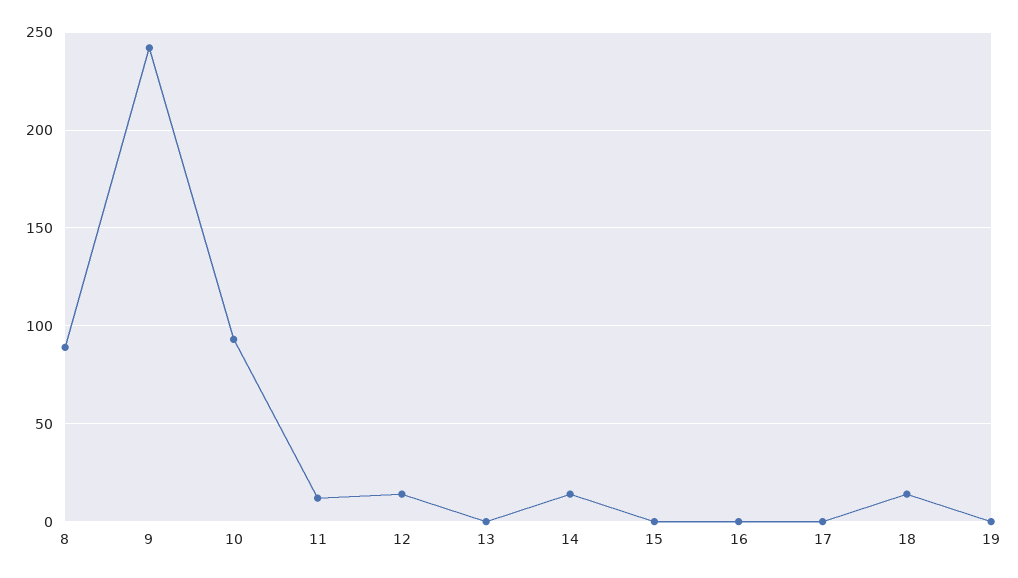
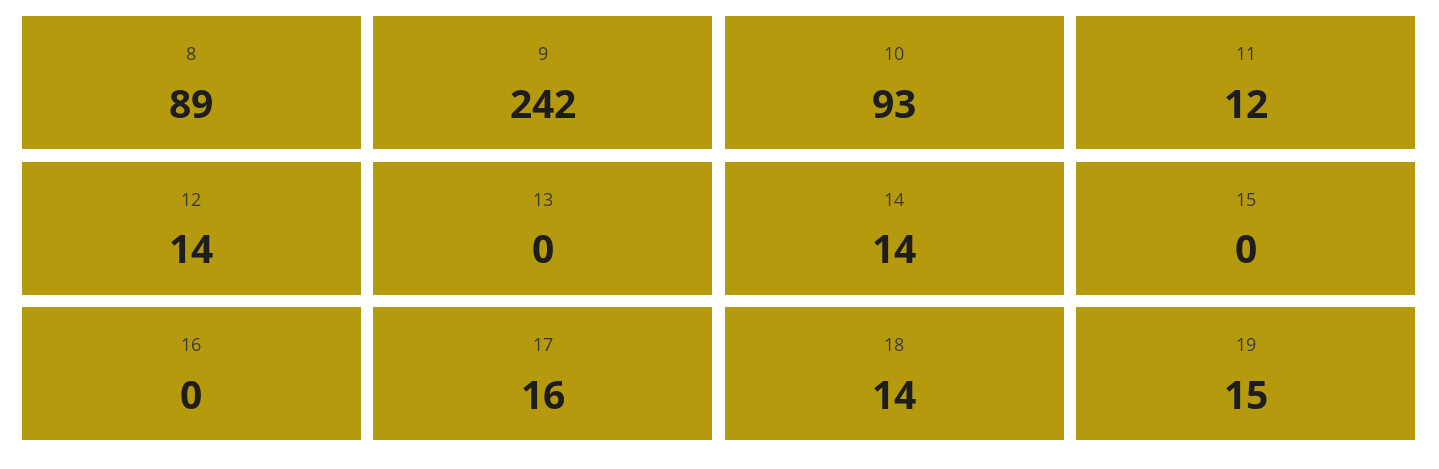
17: 0 -> 16
19: 0 -> 15

